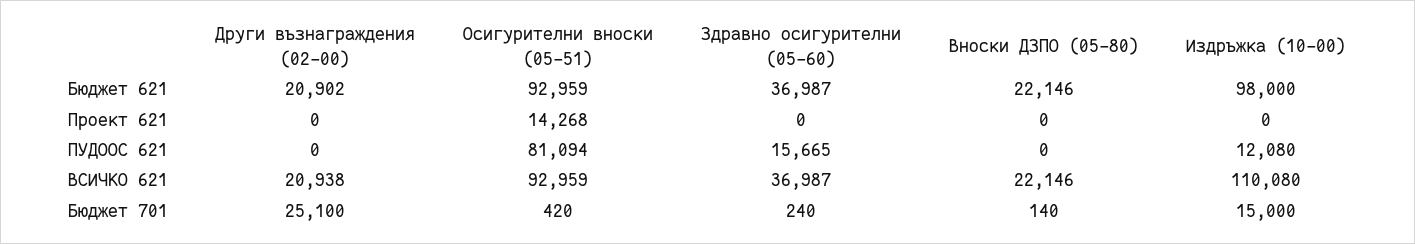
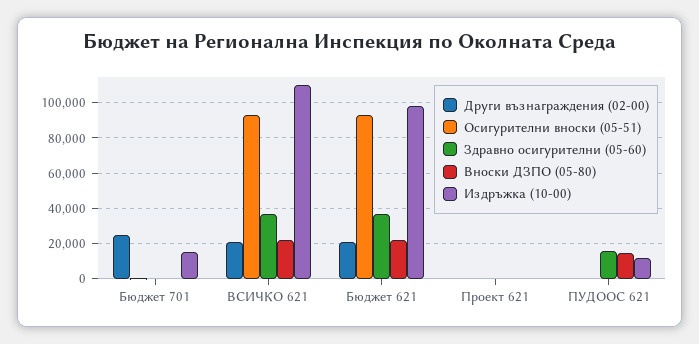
Осигурителни вноски (05-51), Проект 621: 14268 -> 0
Осигурителни вноски (05-51), ПУДООС 621: 81094 -> 0
Вноски ДЗПО (05-80), ПУДООС 621: 0 -> 15000

